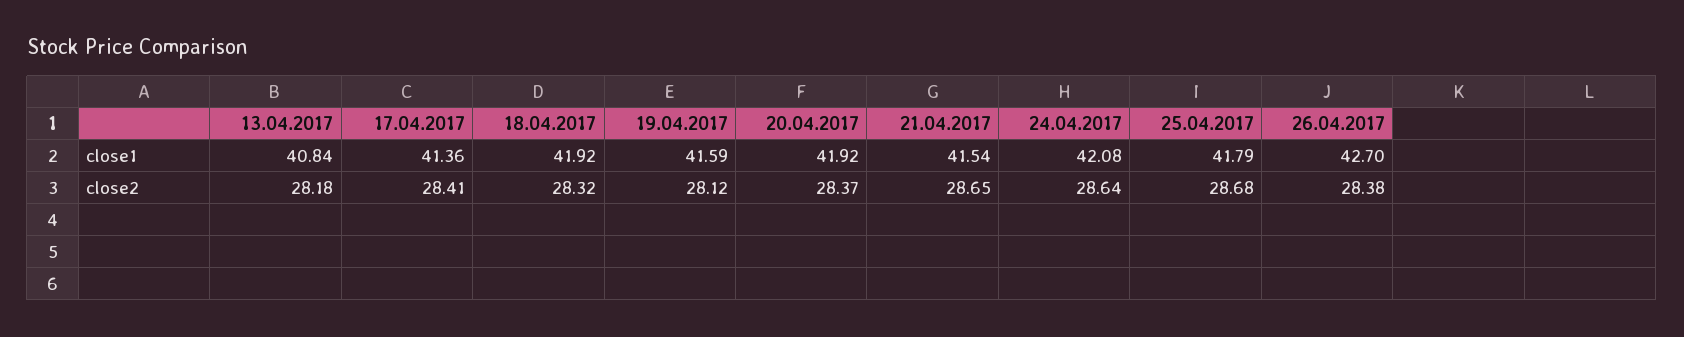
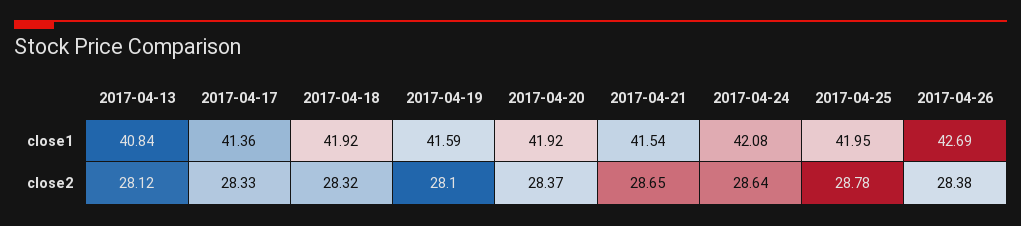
25.04.2017, close1: 41.79 -> 41.95
26.04.2017, close1: 42.7 -> 42.69
13.04.2017, close2: 28.18 -> 28.12
17.04.2017, close2: 28.41 -> 28.33
19.04.2017, close2: 28.12 -> 28.1
25.04.2017, close2: 28.68 -> 28.78

